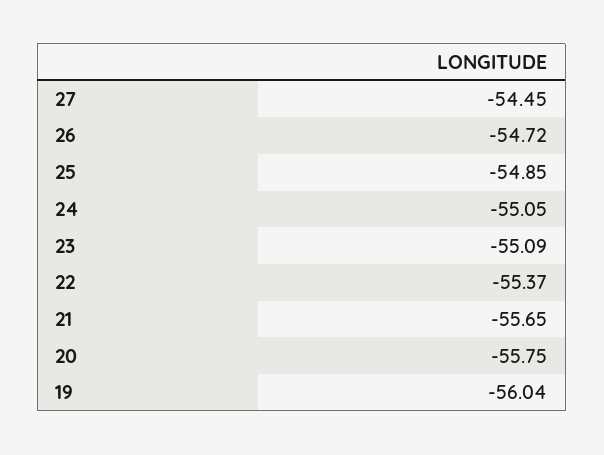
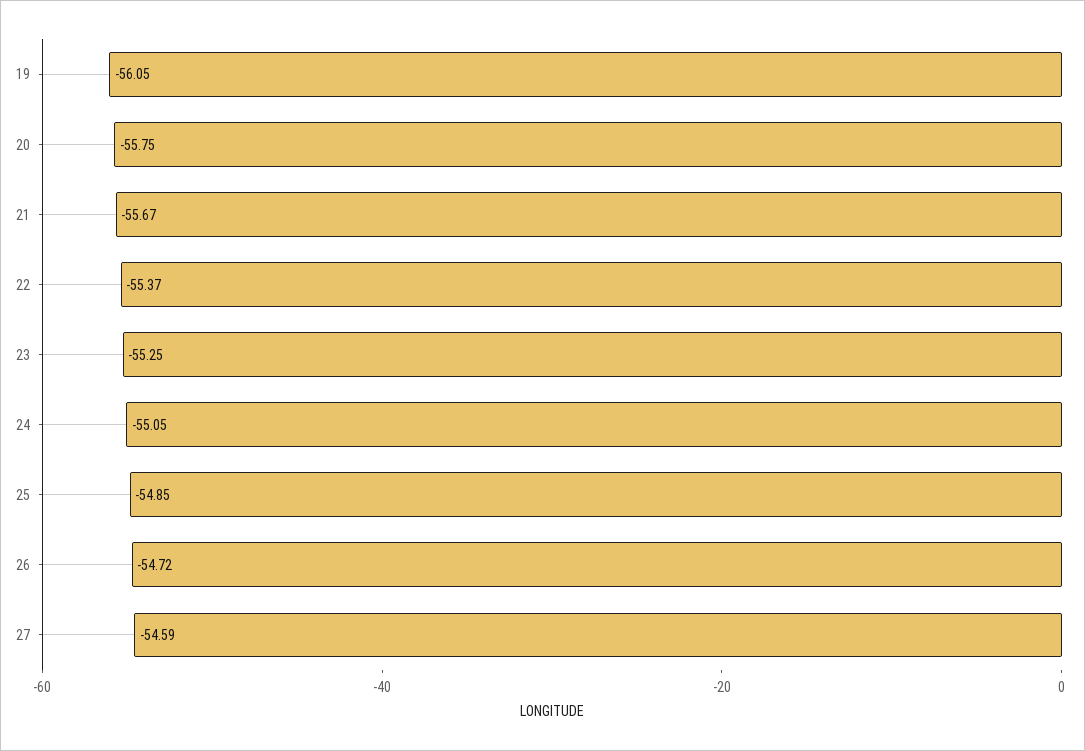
27: -54.45 -> -54.59
23: -55.09 -> -55.25
21: -55.65 -> -55.67
19: -56.04 -> -56.05

